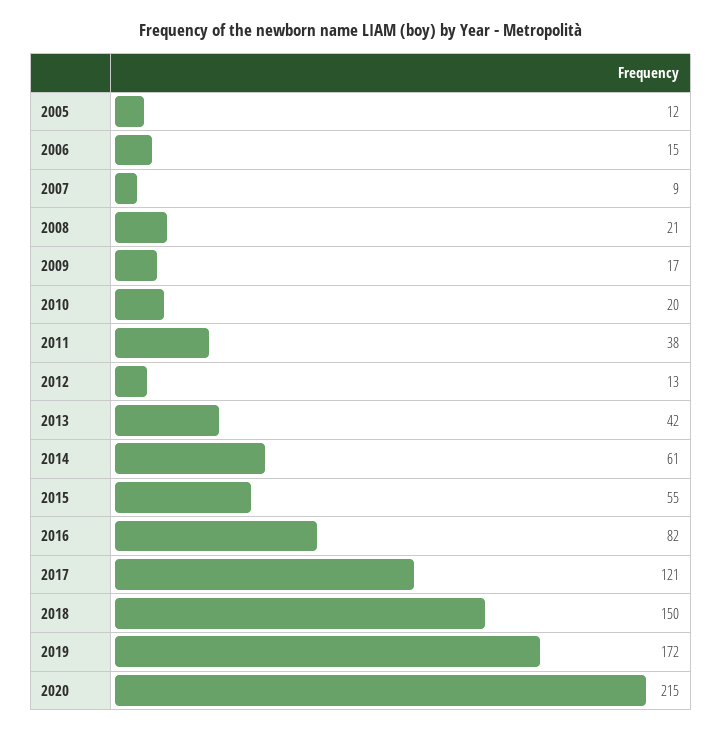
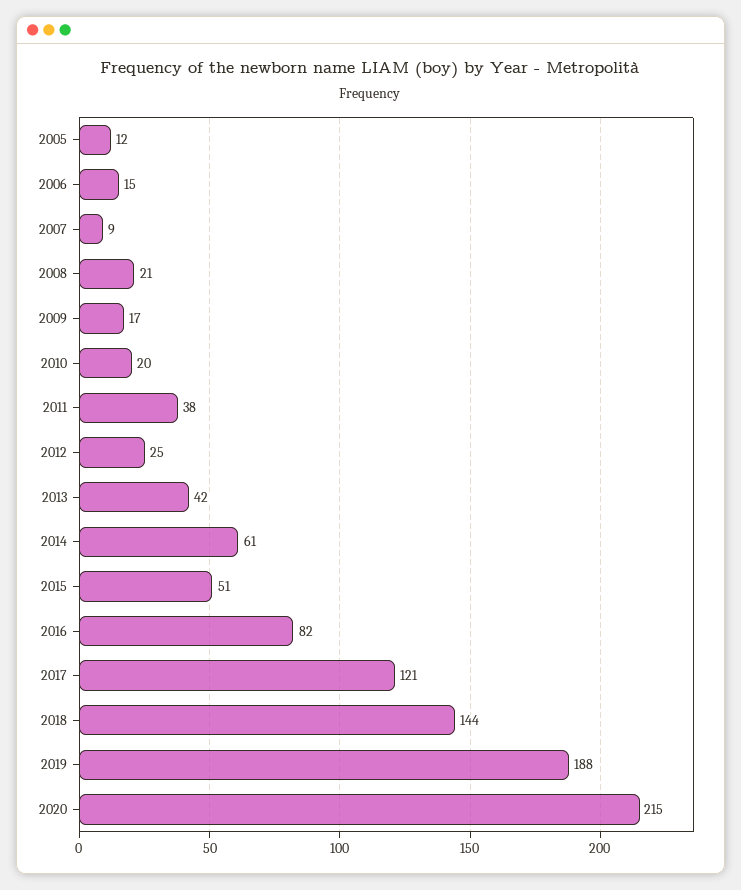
2012: 13 -> 25
2015: 55 -> 51
2018: 150 -> 144
2019: 172 -> 188

